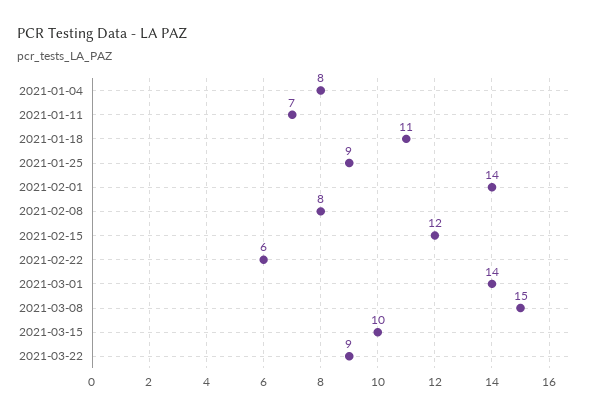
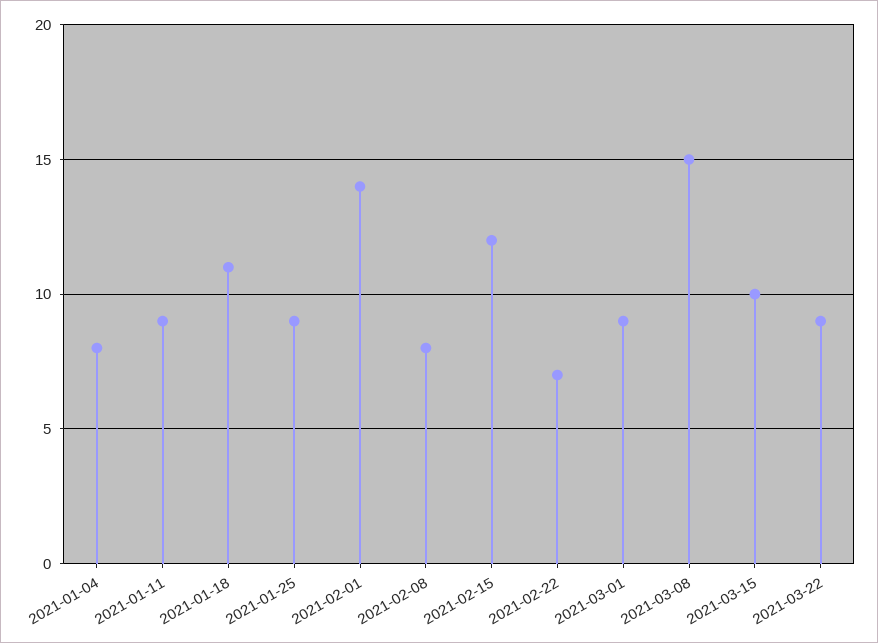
2021-01-11: 7 -> 9
2021-02-22: 6 -> 7
2021-03-01: 14 -> 9

